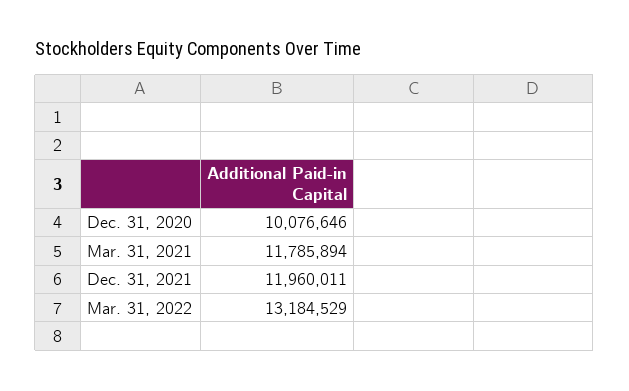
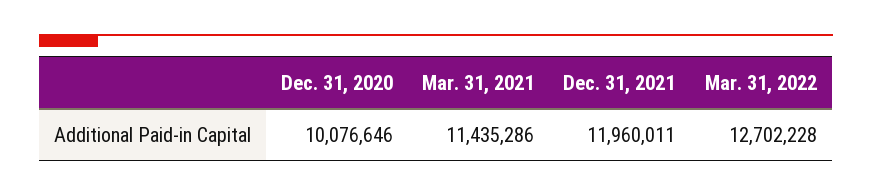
Mar. 31, 2021: 11785894 -> 11435286
Mar. 31, 2022: 13184529 -> 12702228

